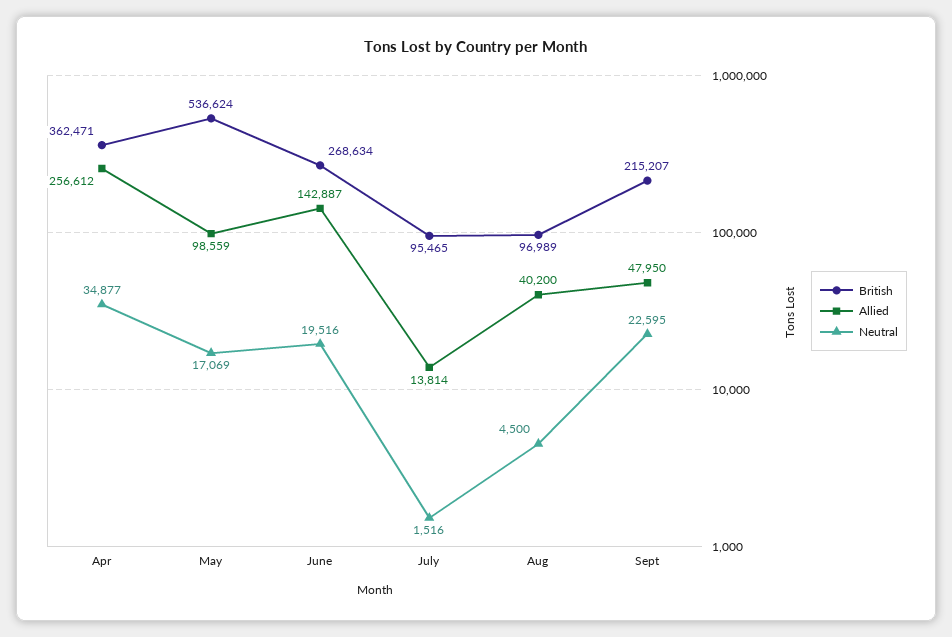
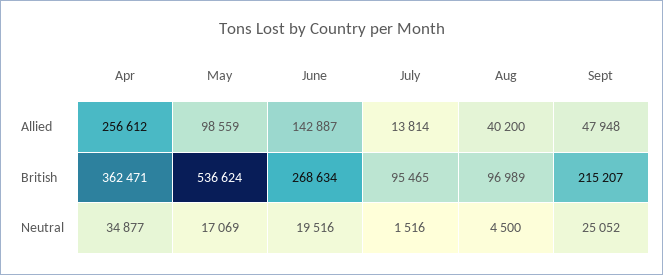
Allied, Sept: 47950 -> 47948
Neutral, Sept: 22595 -> 25052

